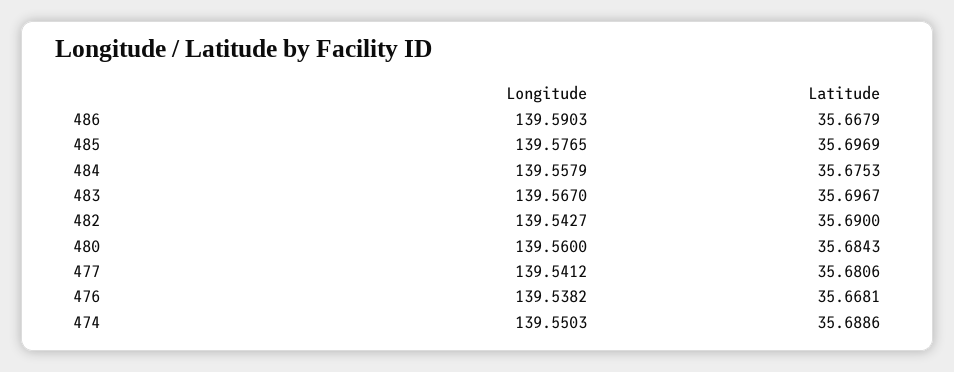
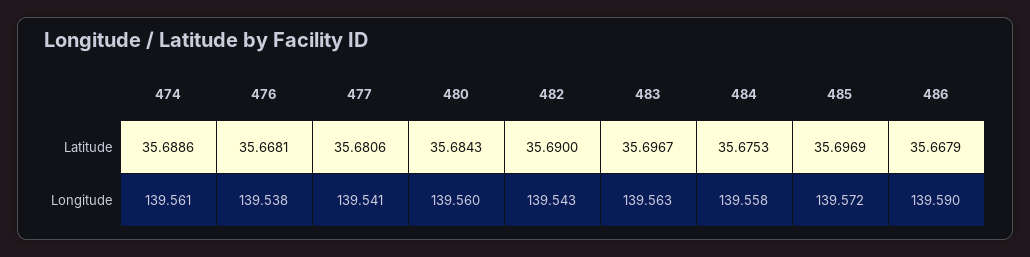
Longitude, 485: 139.5765 -> 139.572
Longitude, 483: 139.567 -> 139.563
Longitude, 474: 139.5503 -> 139.561

